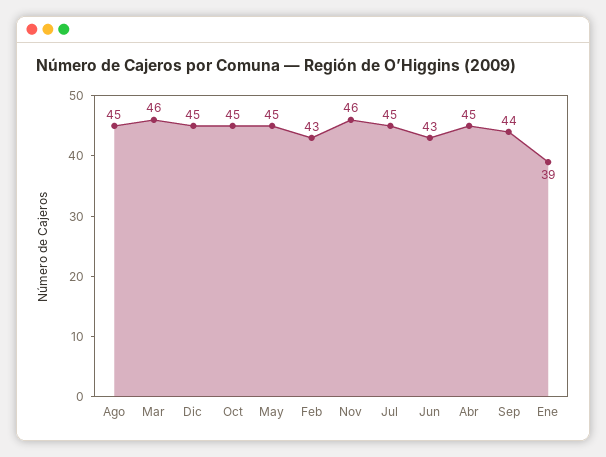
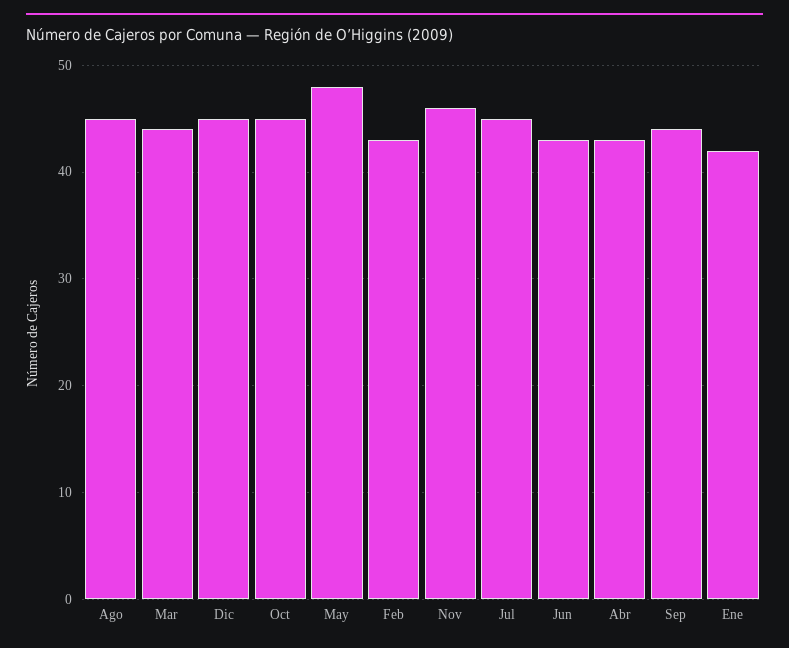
Mar: 46 -> 44
May: 45 -> 48
Abr: 45 -> 43
Ene: 39 -> 42

